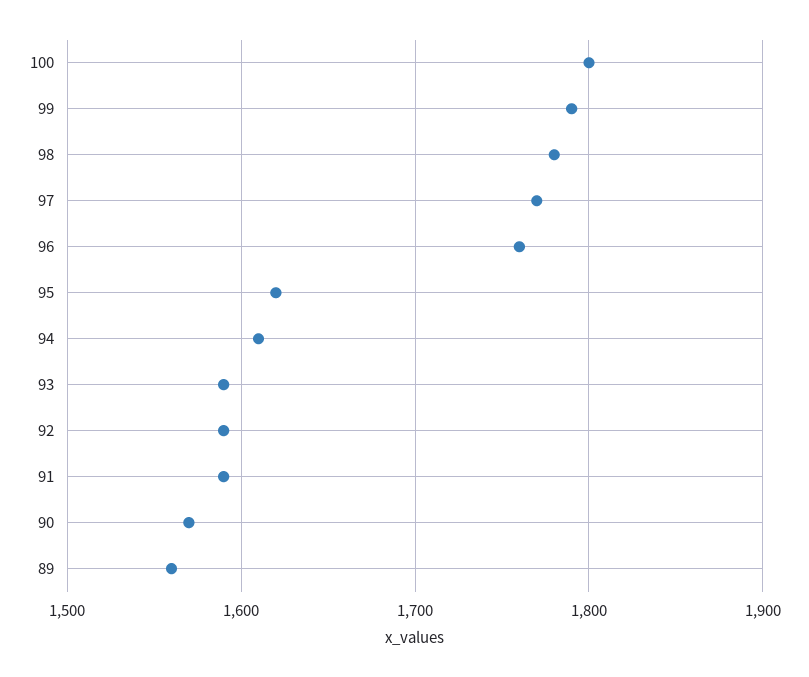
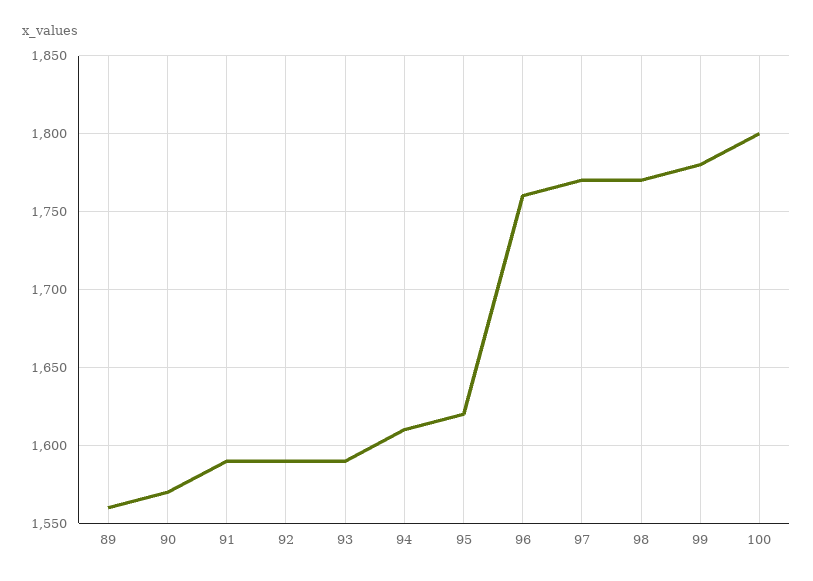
99: 1790 -> 1780
98: 1780 -> 1770

